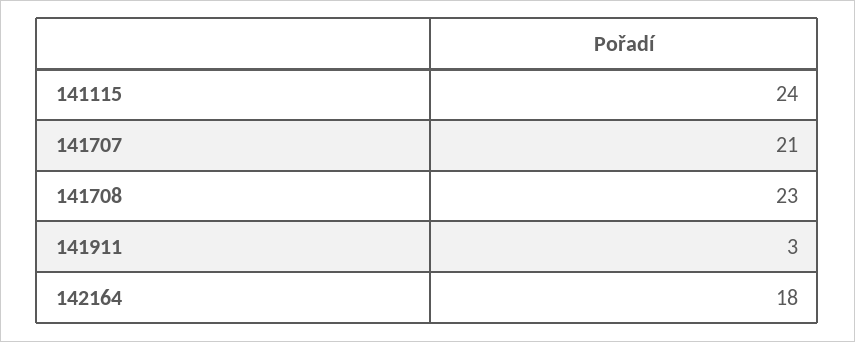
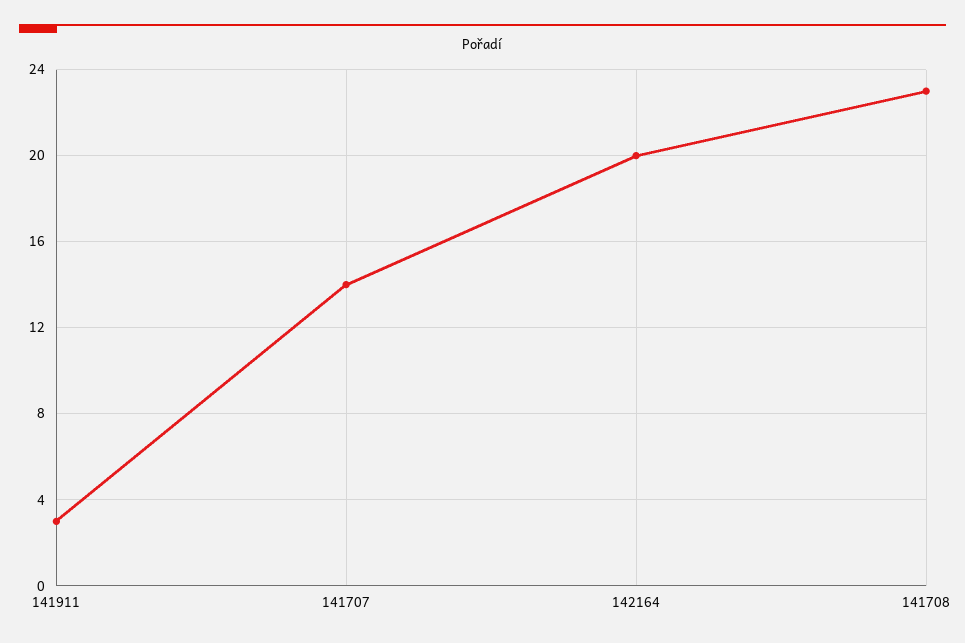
141115: 24 -> none
141707: 21 -> 14
142164: 18 -> 20

